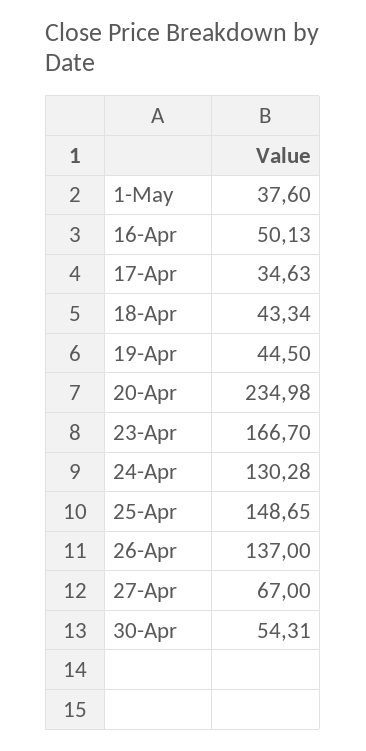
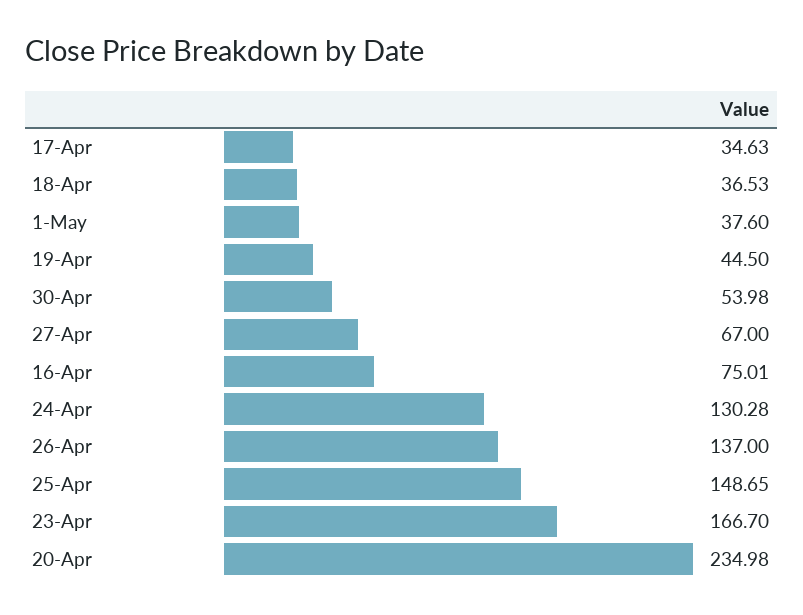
16-Apr: 50.13 -> 75.01
18-Apr: 43.34 -> 36.53
30-Apr: 54.31 -> 53.98

